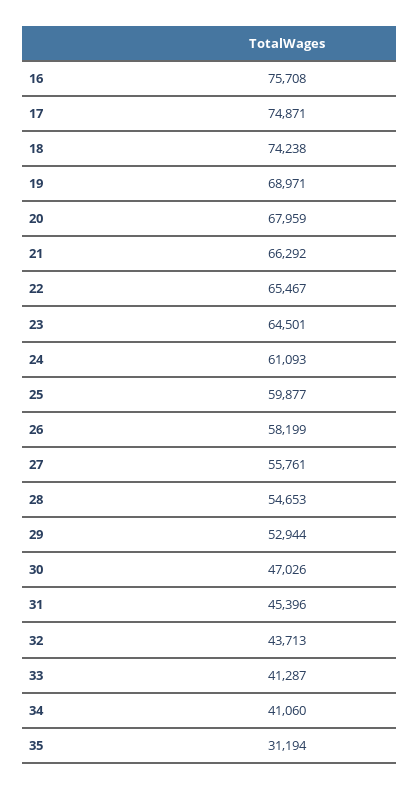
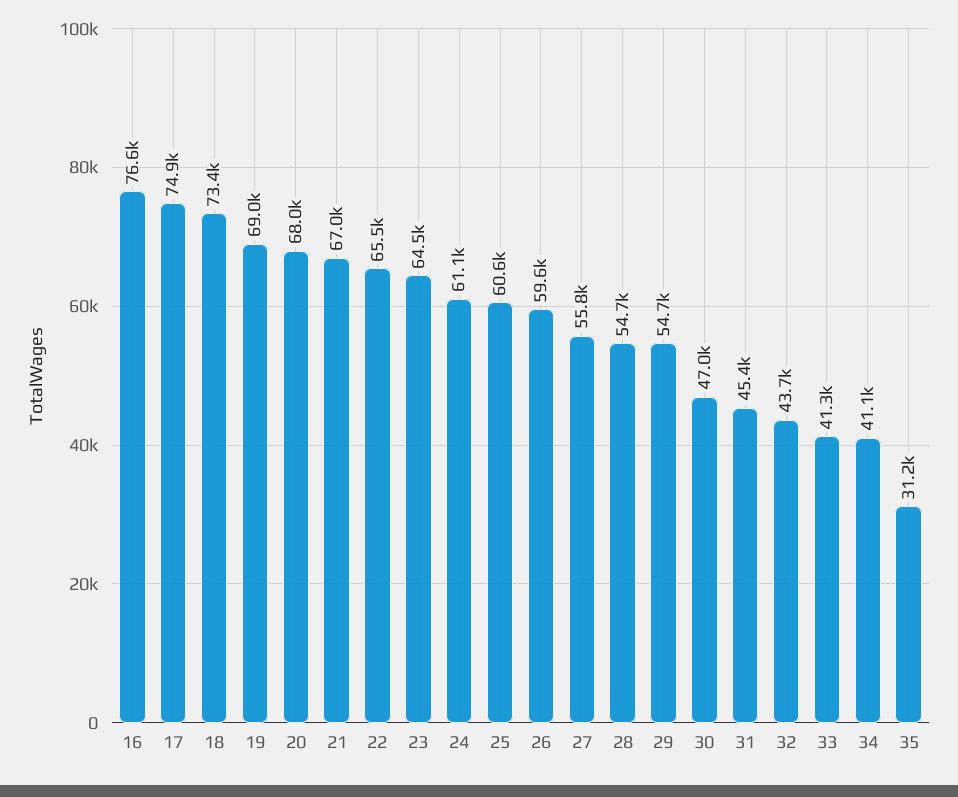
16: 75708 -> 76600
18: 74238 -> 73400
21: 66292 -> 67000
25: 59877 -> 60600
26: 58199 -> 59600
29: 52944 -> 54700

